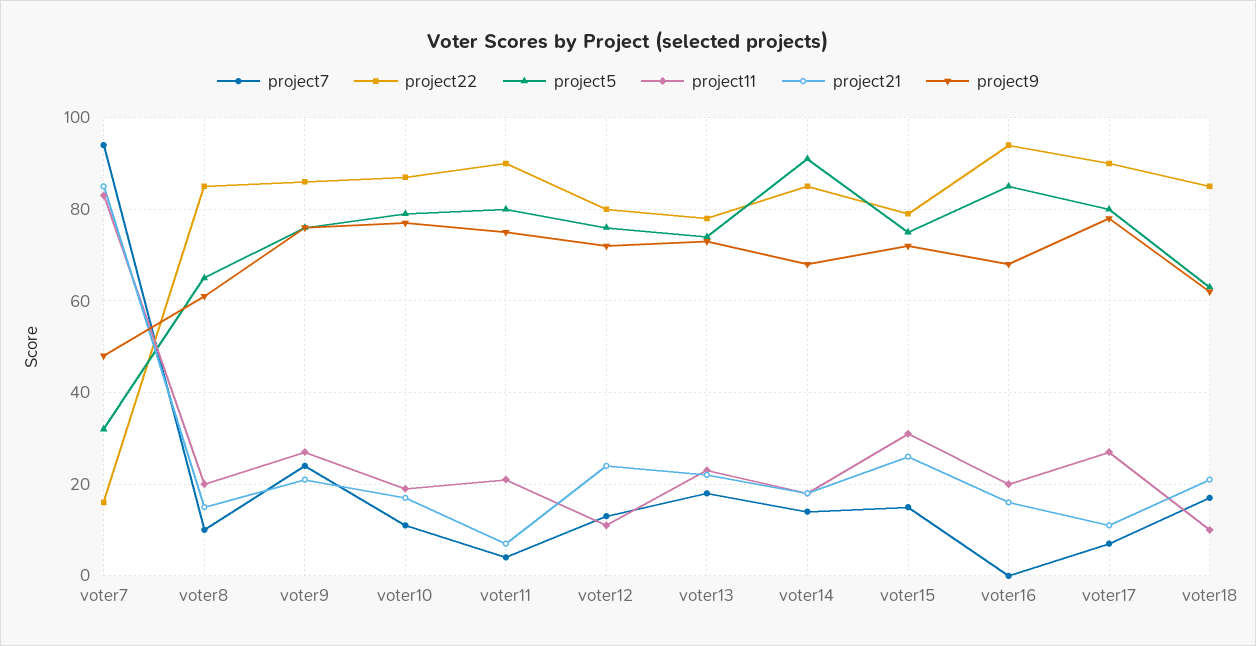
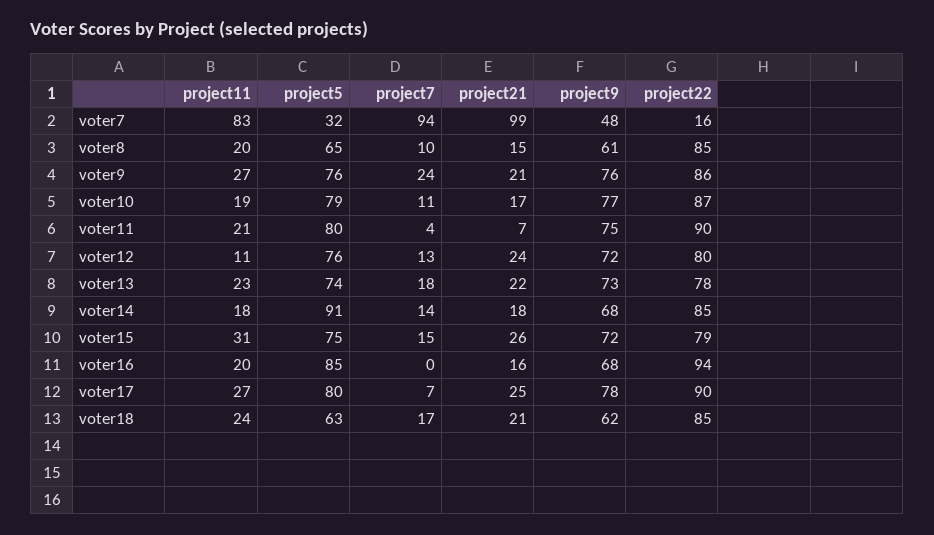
project21, voter7: 85 -> 99
project21, voter17: 10 -> 25
project11, voter18: 10 -> 24

